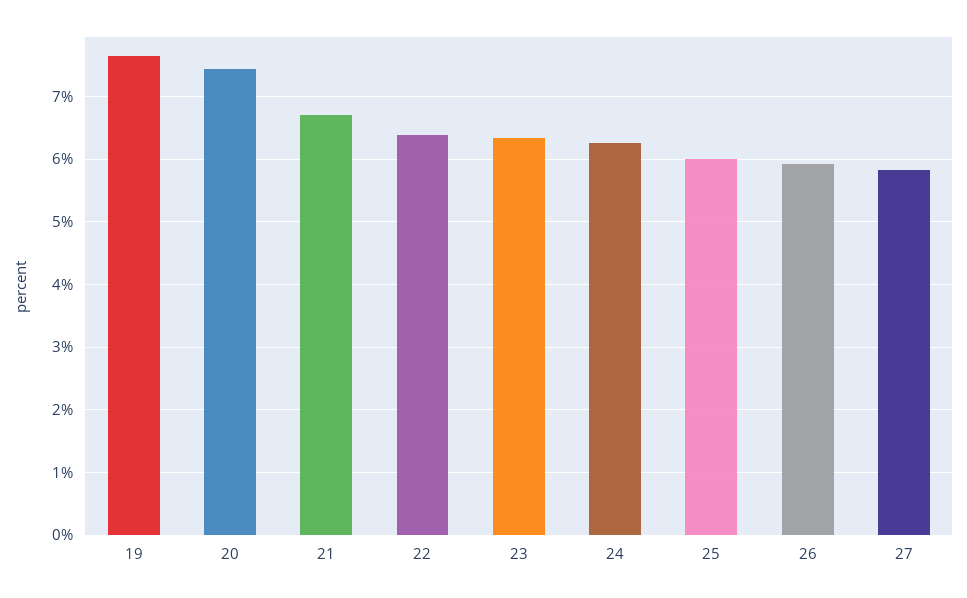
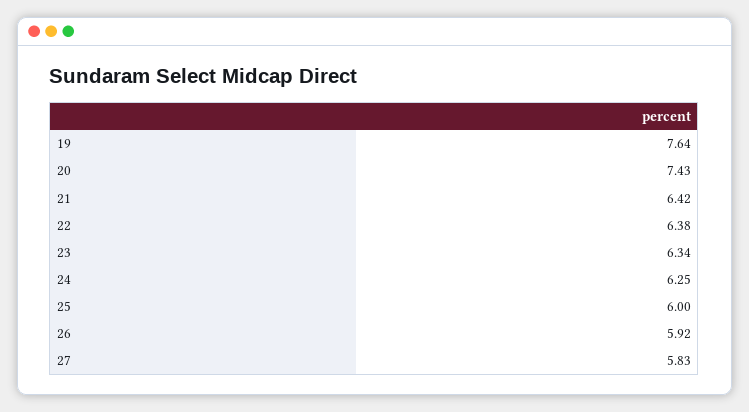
21: 6.7 -> 6.42

